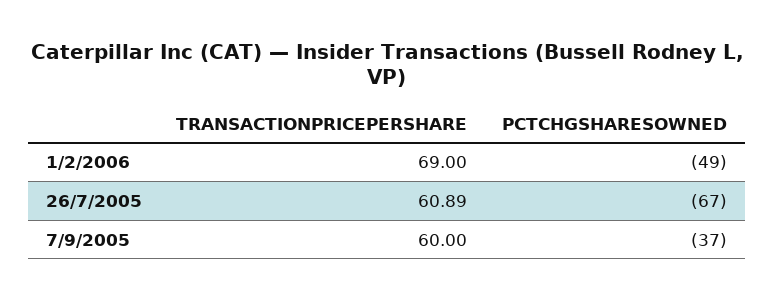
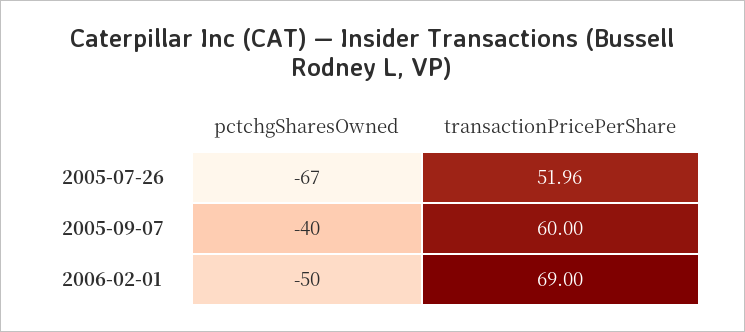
PCTCHGSHARESOWNED, 1/2/2006: -49 -> -50
TRANSACTIONPRICEPERSHARE, 26/7/2005: 60.89 -> 51.96
PCTCHGSHARESOWNED, 7/9/2005: -37 -> -40

